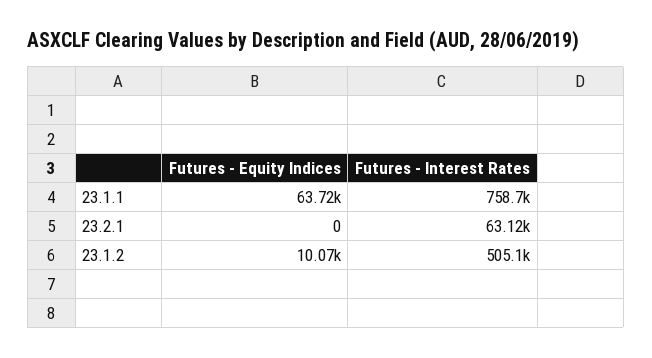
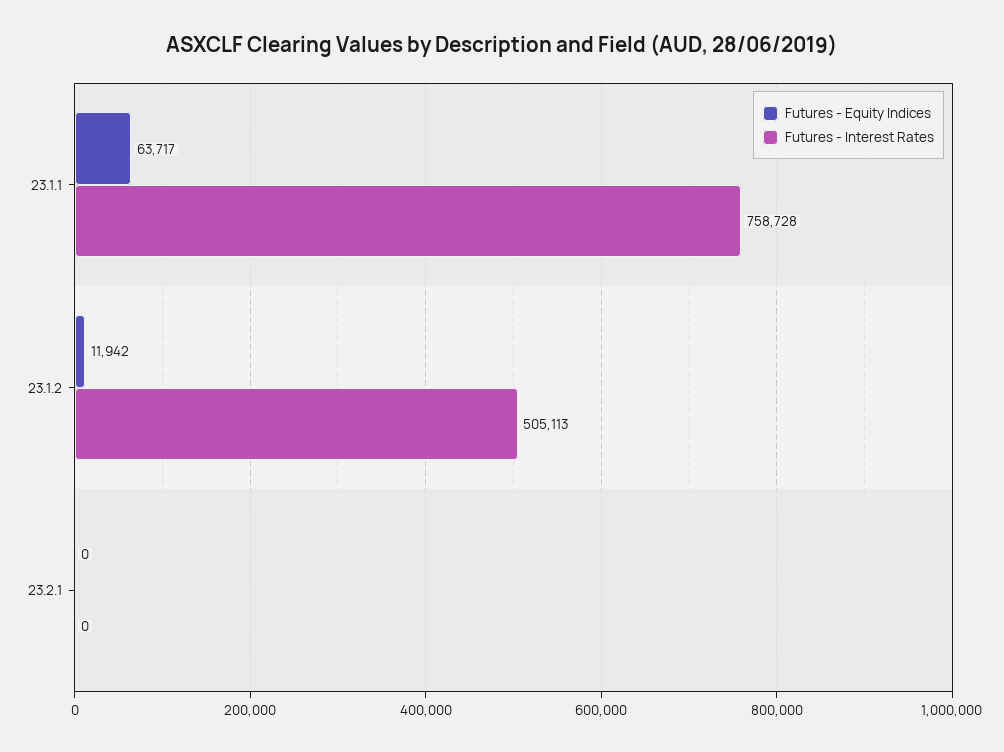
Futures - Interest Rates, 23.2.1: 63120 -> 0
Futures - Equity Indices, 23.1.2: 10070 -> 11942

